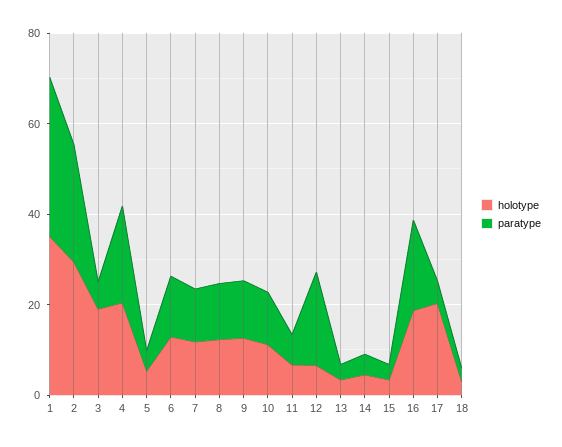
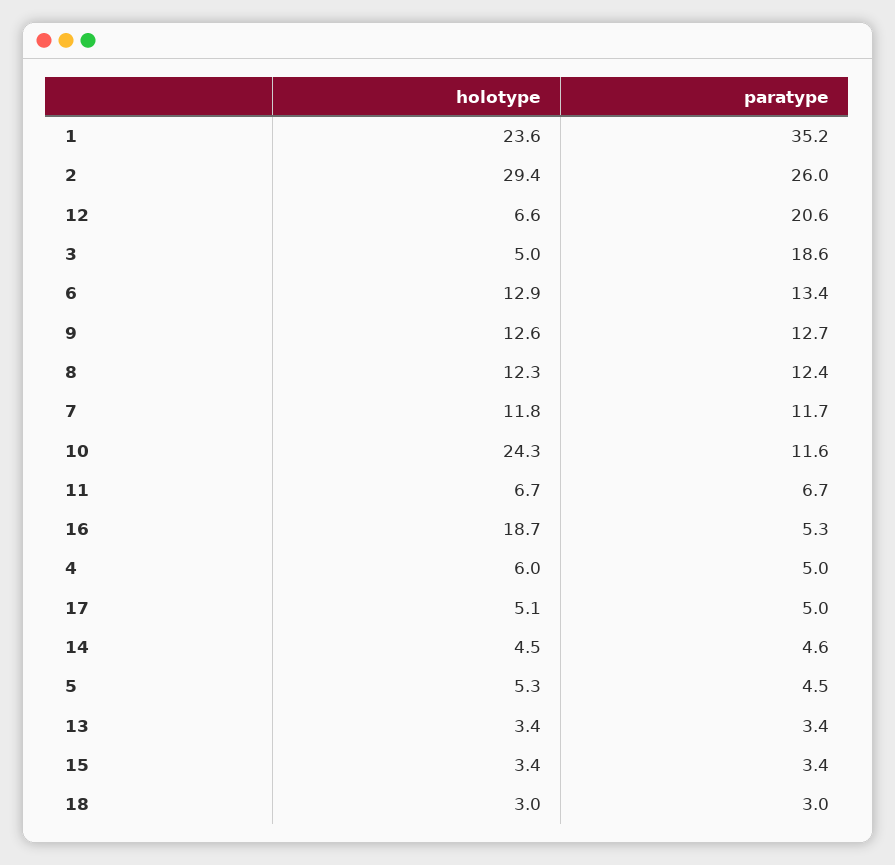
holotype, 1: 35 -> 23.6
holotype, 3: 20 -> 5
paratype, 3: 5 -> 18.6
holotype, 4: 20 -> 6
paratype, 4: 20 -> 5
holotype, 10: 10 -> 24.3
paratype, 16: 20 -> 5.3
holotype, 17: 20 -> 5.1

